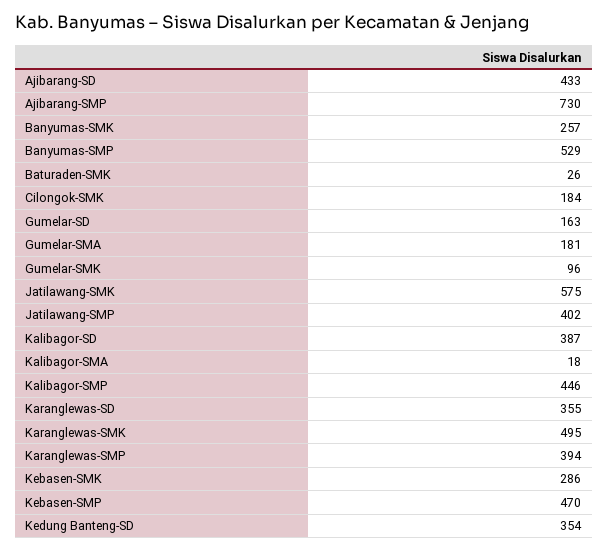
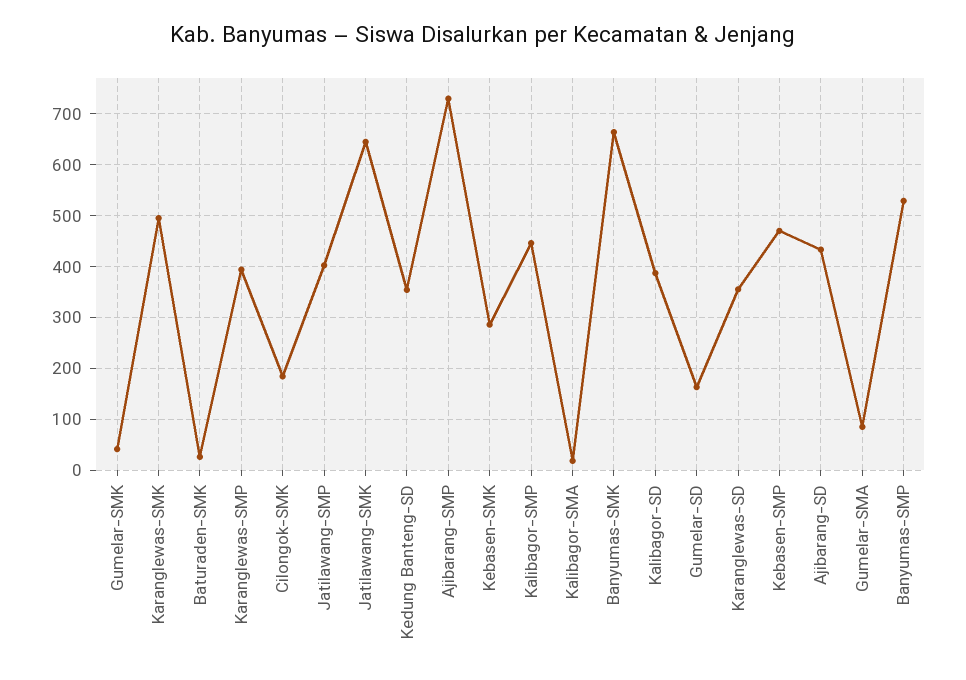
Banyumas-SMK: 257 -> 660
Gumelar-SMA: 181 -> 80
Gumelar-SMK: 96 -> 40
Jatilawang-SMK: 575 -> 640

